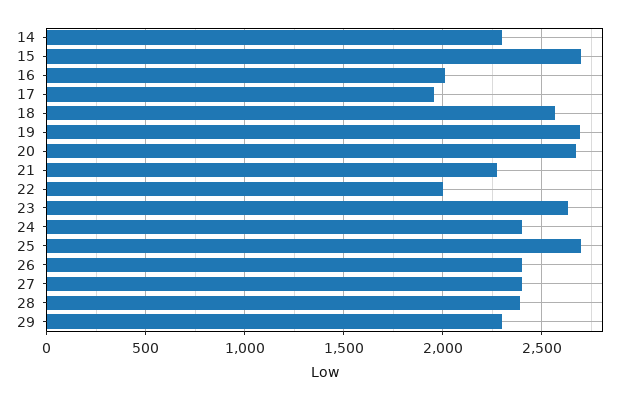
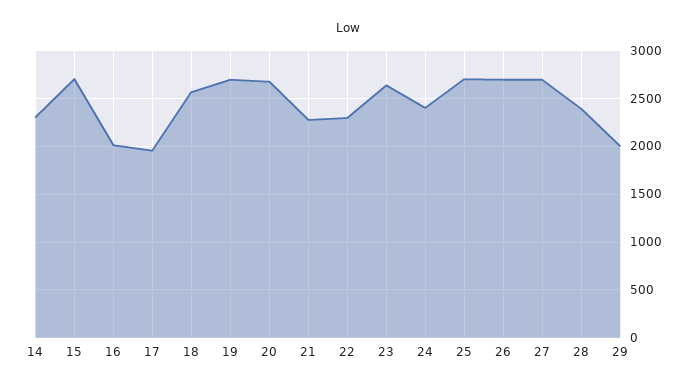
22: 2000 -> 2300
26: 2400 -> 2700
27: 2400 -> 2700
29: 2300 -> 2000

